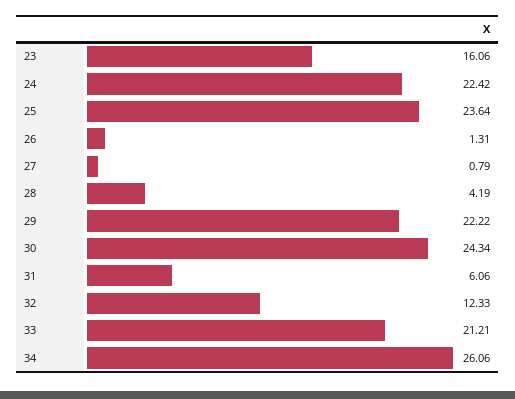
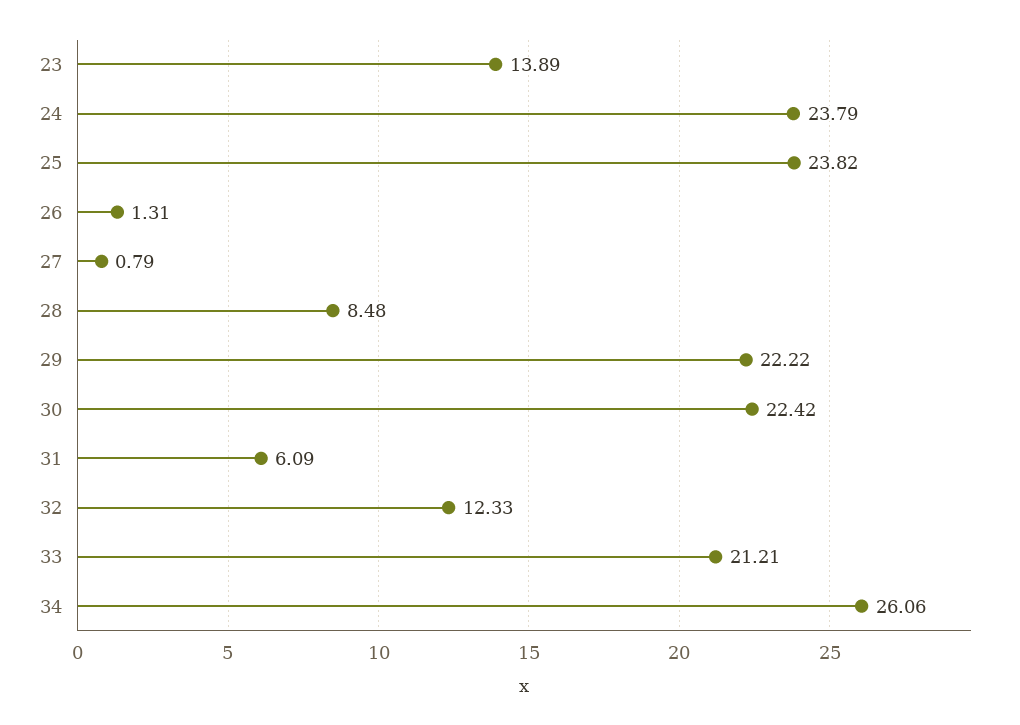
23: 16.06 -> 13.89
24: 22.42 -> 23.79
25: 23.64 -> 23.82
28: 4.19 -> 8.48
30: 24.34 -> 22.42
31: 6.06 -> 6.09

